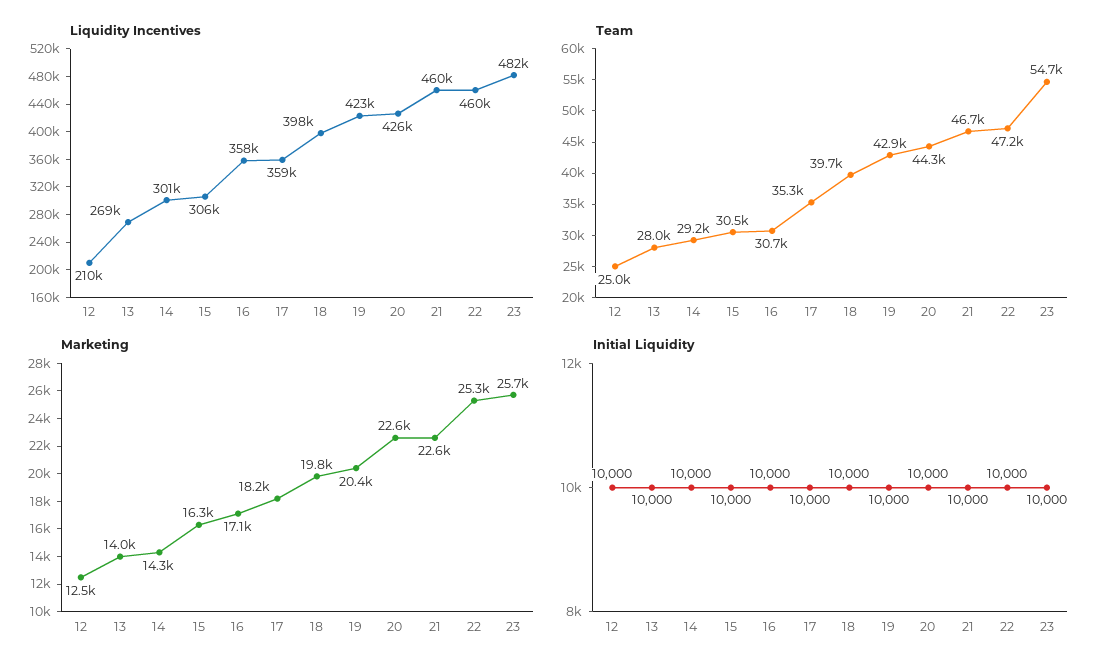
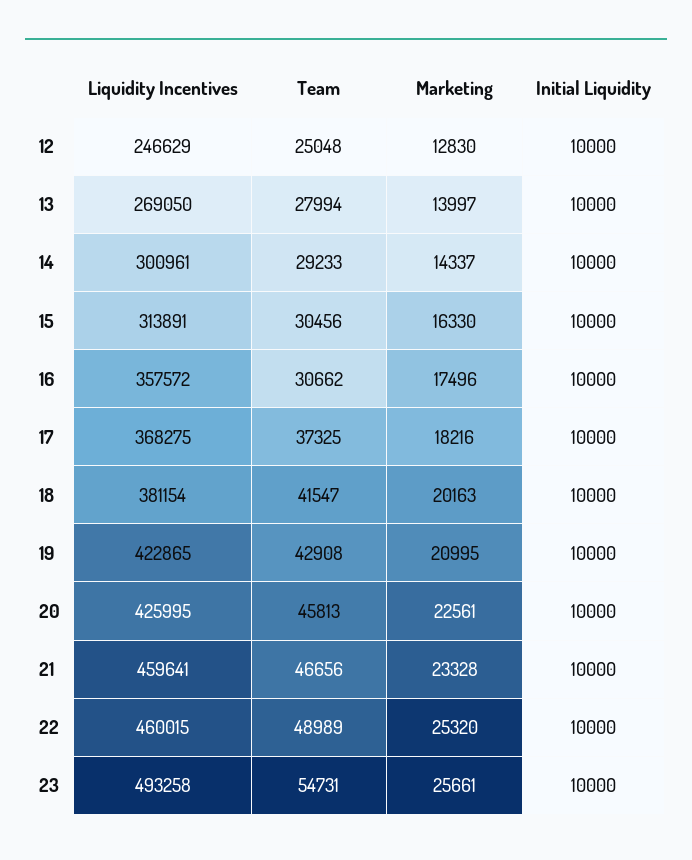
Liquidity Incentives, 12: 210000 -> 246629
Liquidity Incentives, 15: 306000 -> 313891
Liquidity Incentives, 17: 359000 -> 368275
Liquidity Incentives, 18: 398000 -> 381154
Liquidity Incentives, 23: 482000 -> 493258
Team, 17: 35300 -> 37325
Team, 18: 39700 -> 41547
Team, 20: 44300 -> 45813
Team, 22: 47200 -> 48989
Marketing, 12: 12500 -> 12830
Marketing, 16: 17100 -> 17496
Marketing, 18: 19800 -> 20163
Marketing, 19: 20400 -> 20995
Marketing, 21: 22600 -> 23328

